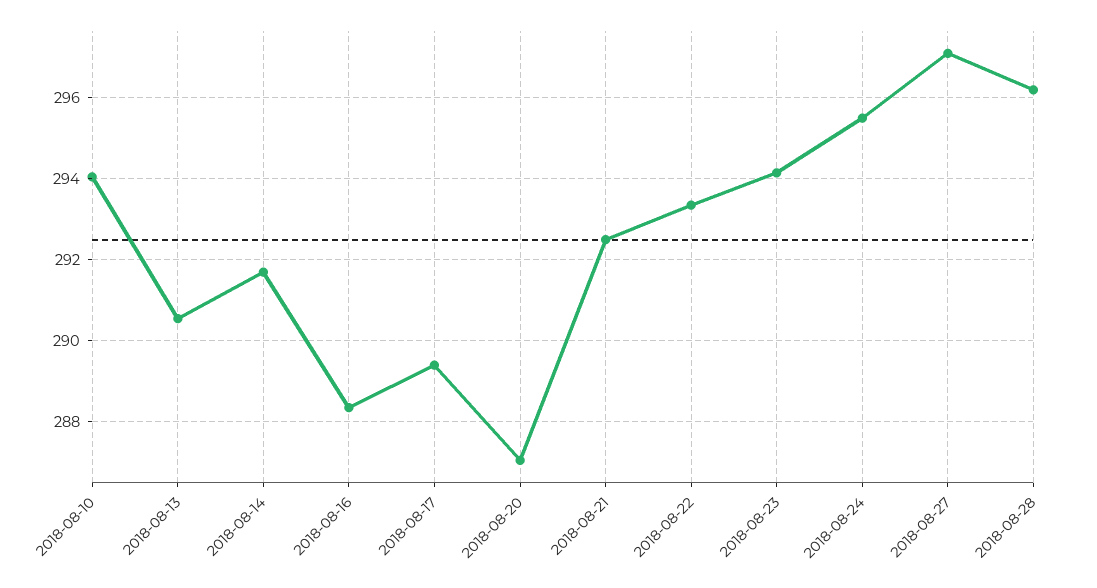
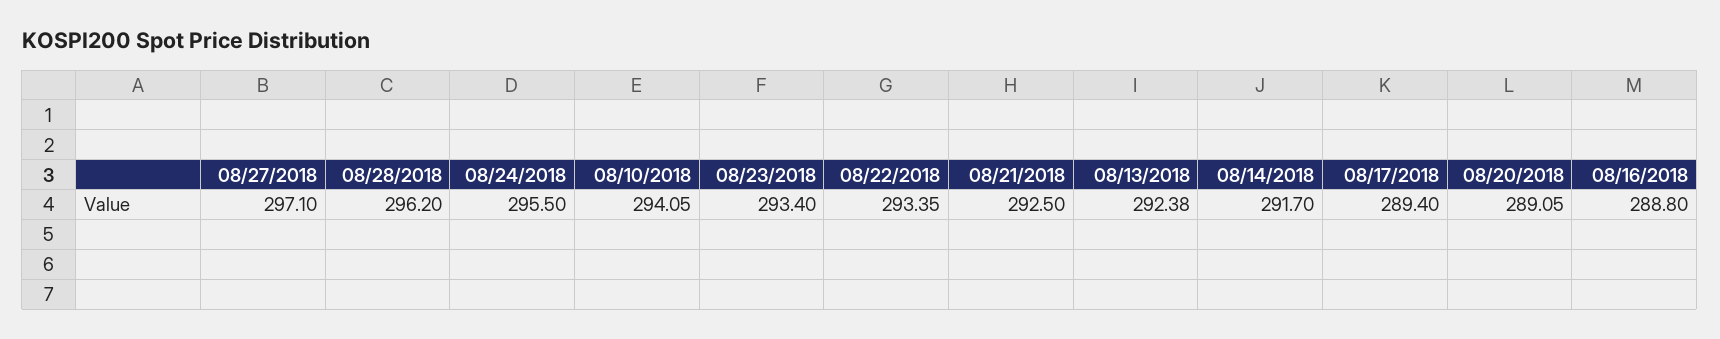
2018-08-13: 290.6 -> 292.38
2018-08-16: 288.4 -> 288.8
2018-08-20: 287 -> 289.05
2018-08-23: 294.2 -> 293.4

